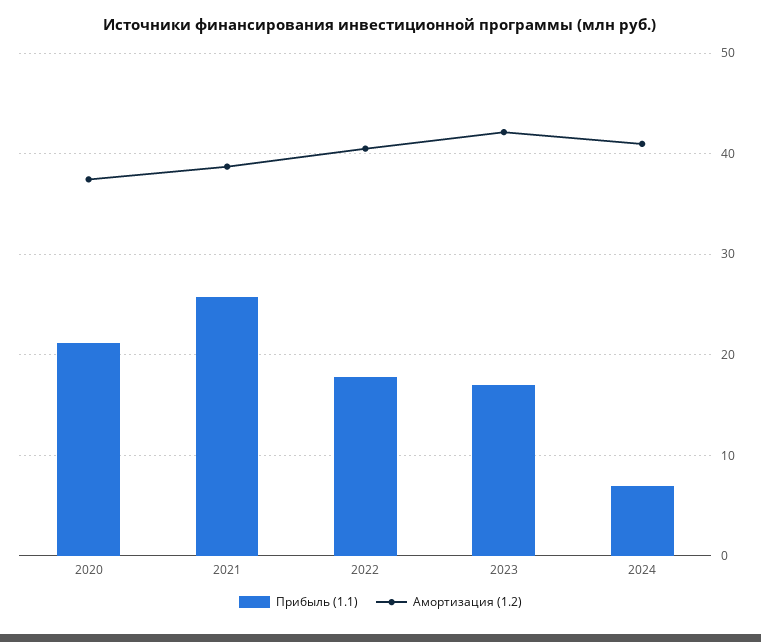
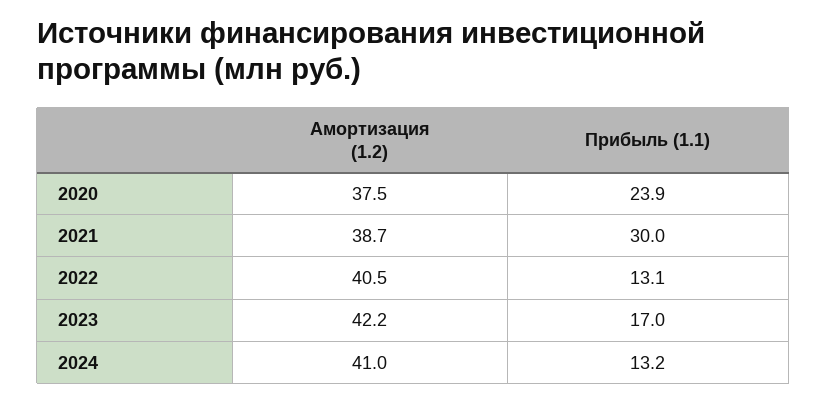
Прибыль (1.1), 2020: 21 -> 23.9
Прибыль (1.1), 2021: 26 -> 30
Прибыль (1.1), 2022: 18 -> 13.1
Прибыль (1.1), 2024: 7 -> 13.2

